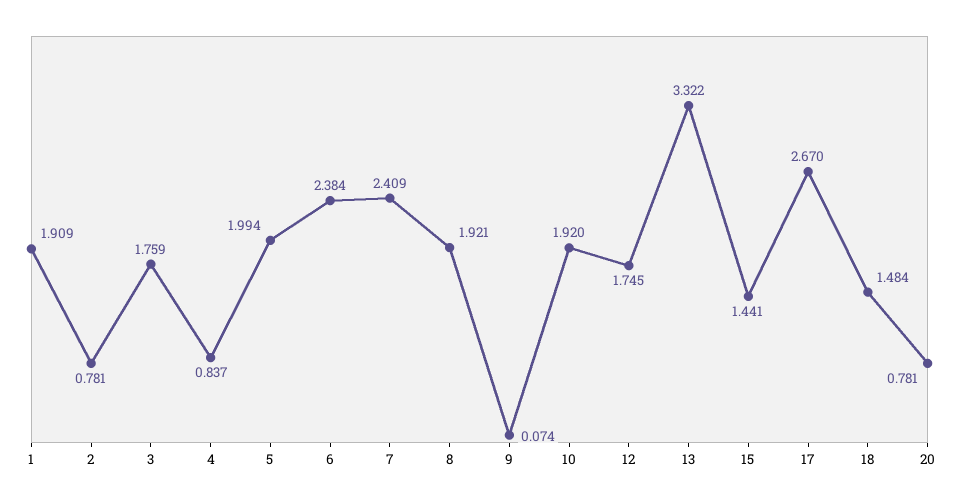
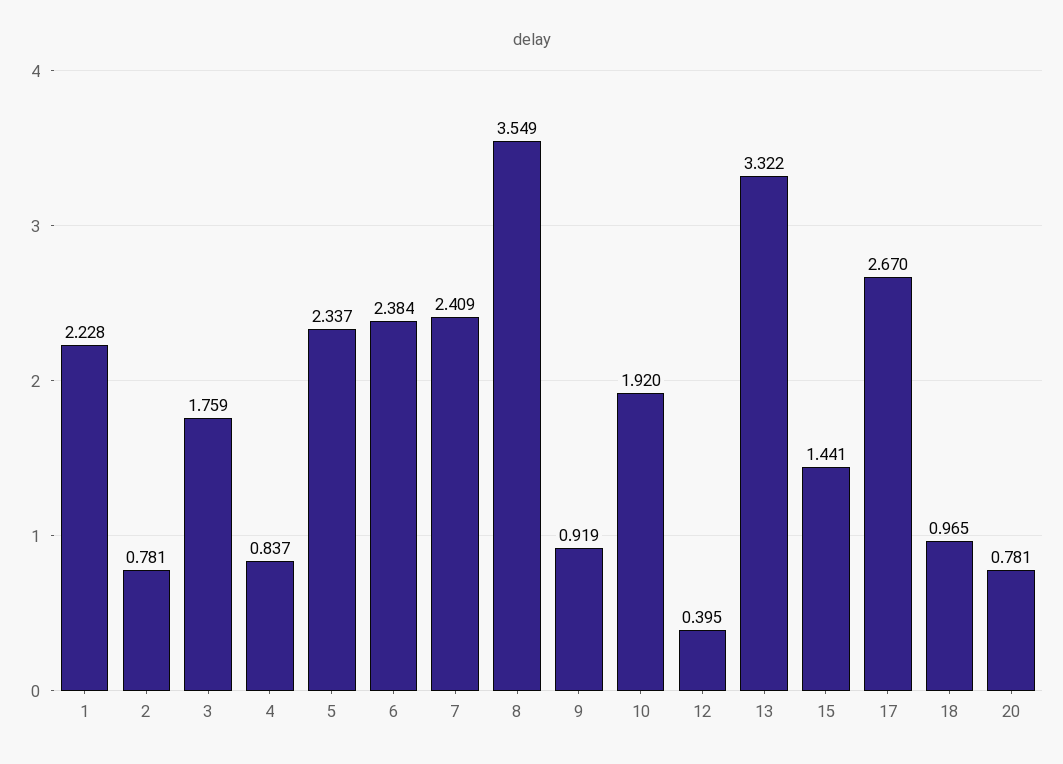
1: 1.909 -> 2.228
5: 1.994 -> 2.337
8: 1.921 -> 3.549
9: 0.074 -> 0.919
12: 1.745 -> 0.395
18: 1.484 -> 0.965

